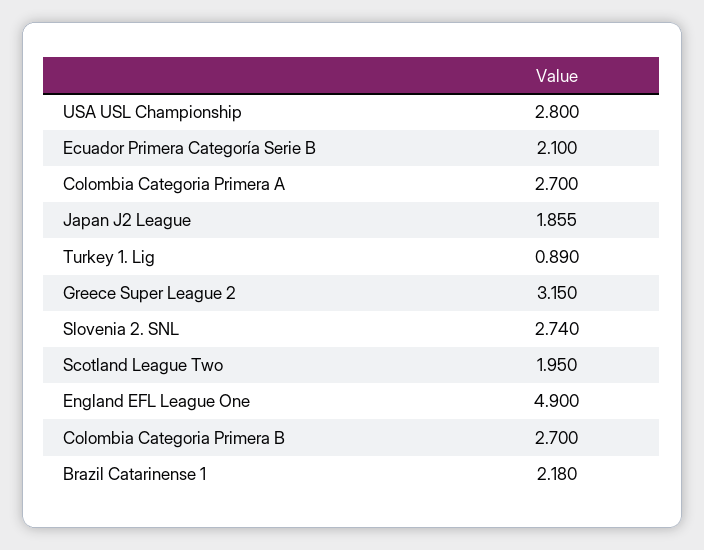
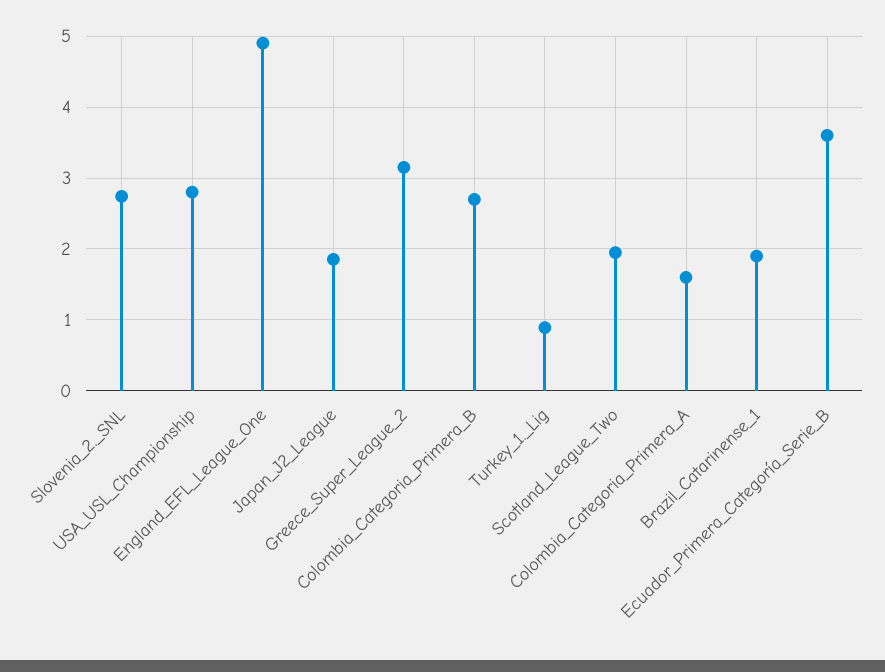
Ecuador Primera Categoría Serie B: 2.1 -> 3.6
Colombia Categoria Primera A: 2.7 -> 1.6
Brazil Catarinense 1: 2.18 -> 1.9

